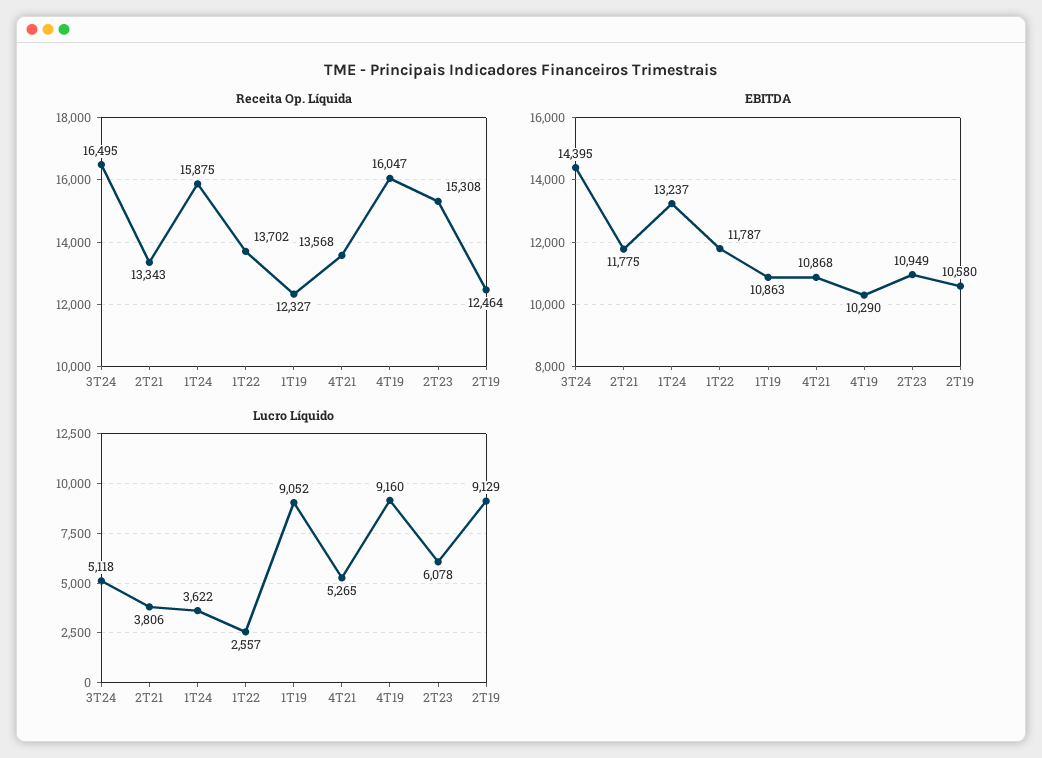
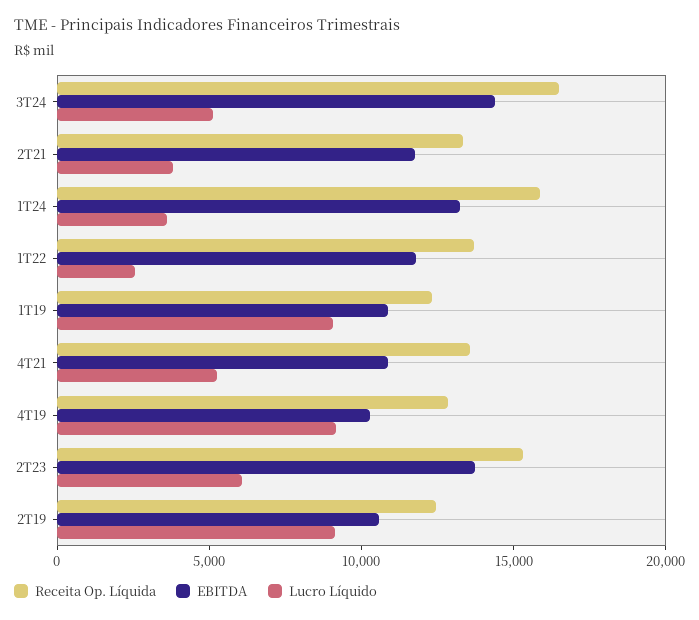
Receita Op. Líquida, 4T19: 16047 -> 13000
EBITDA, 2T23: 10949 -> 14000

